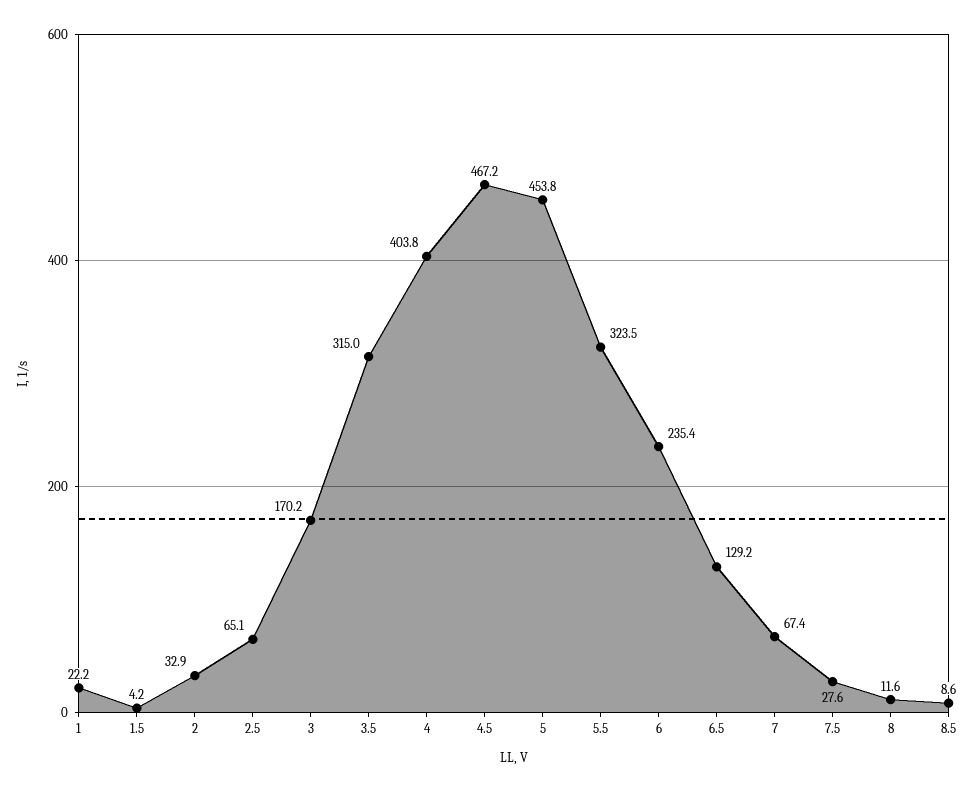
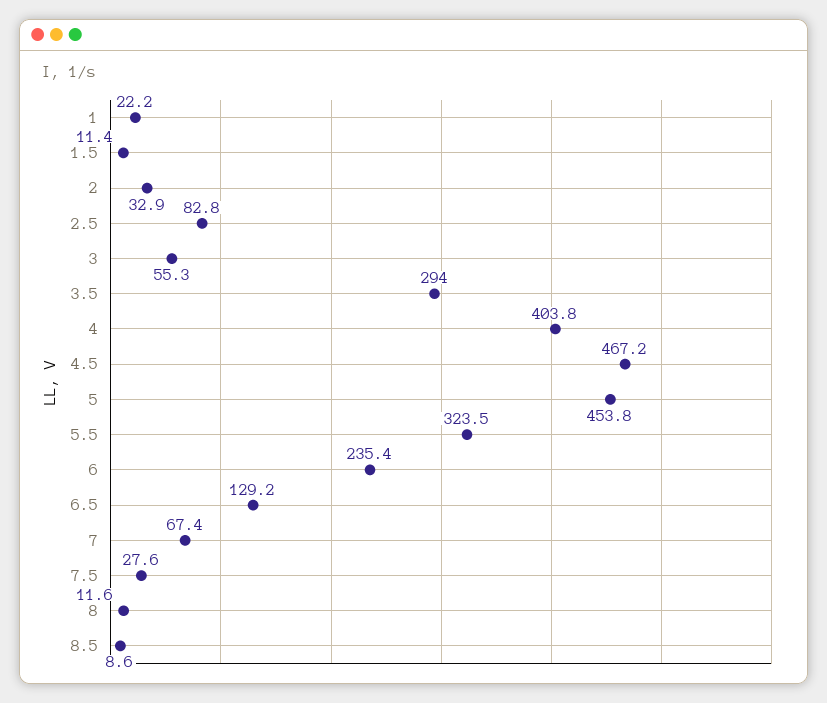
1.5: 4.2 -> 11.4
2.5: 65.1 -> 82.8
3: 170.2 -> 55.3
3.5: 315 -> 294

